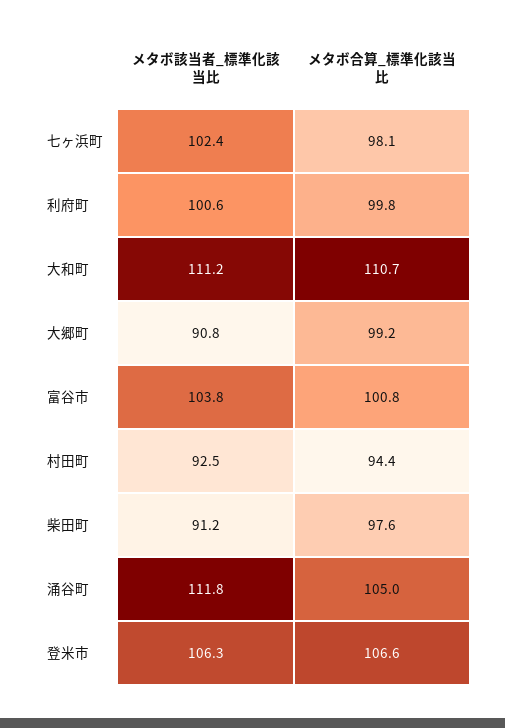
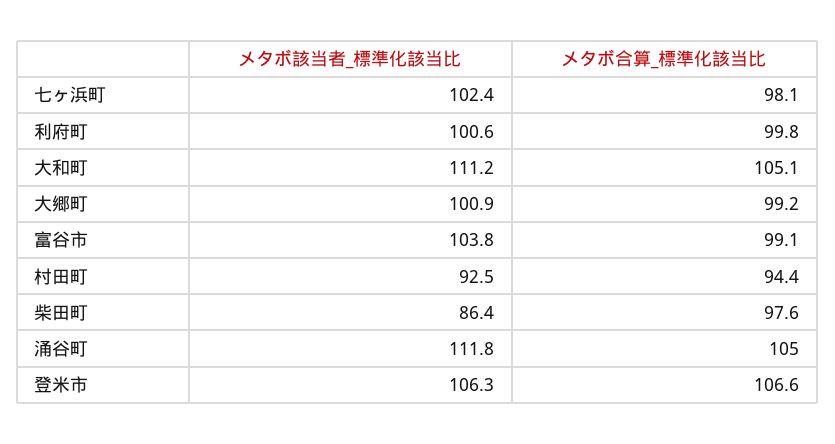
メタボ合算_標準化該当比, 大和町: 110.7 -> 105.1
メタボ該当者_標準化該当比, 大郷町: 90.8 -> 100.9
メタボ合算_標準化該当比, 富谷市: 100.8 -> 99.1
メタボ該当者_標準化該当比, 柴田町: 91.2 -> 86.4

